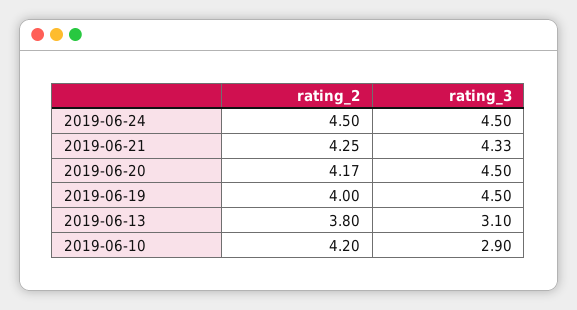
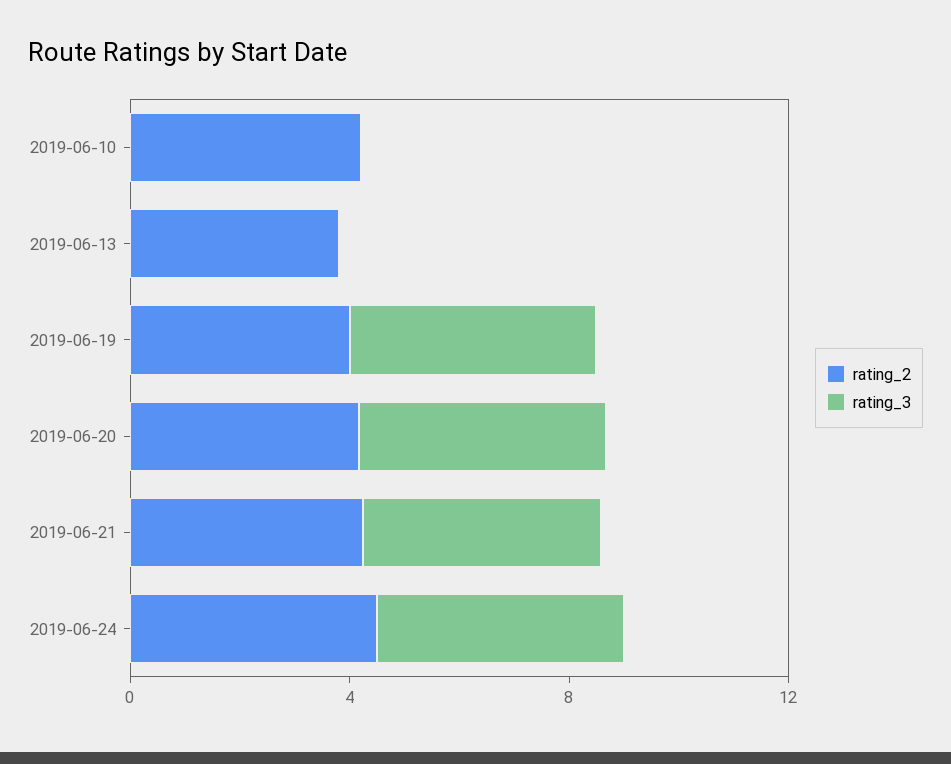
rating_3, 2019-06-13: 3.1 -> 0
rating_3, 2019-06-10: 2.9 -> 0

